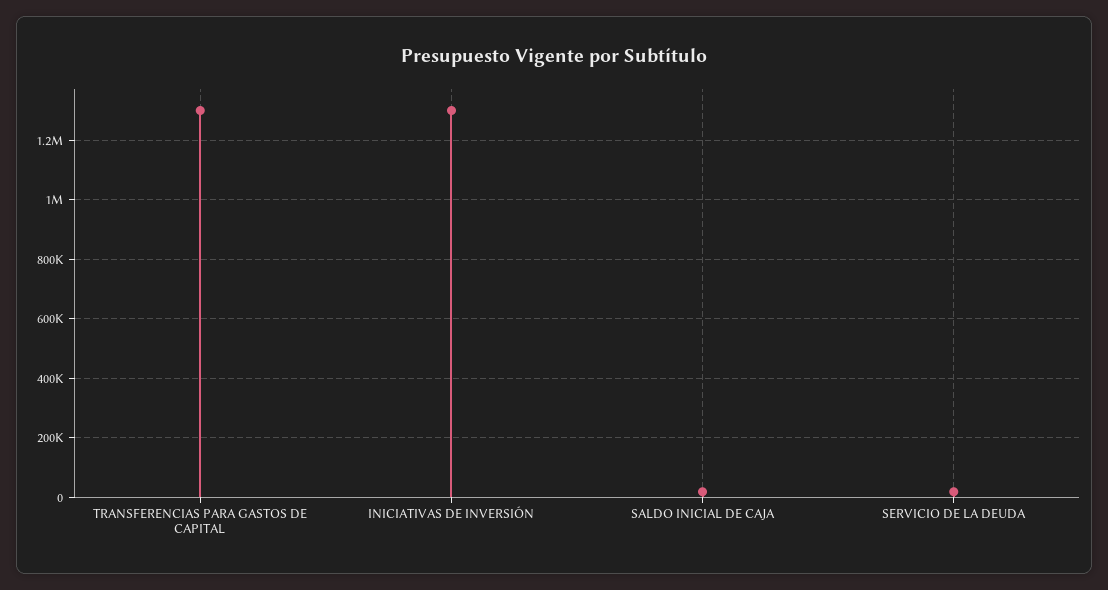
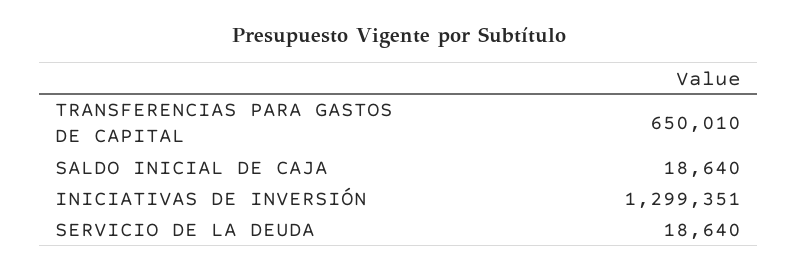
TRANSFERENCIAS PARA GASTOS DE CAPITAL: 1300000 -> 650010

